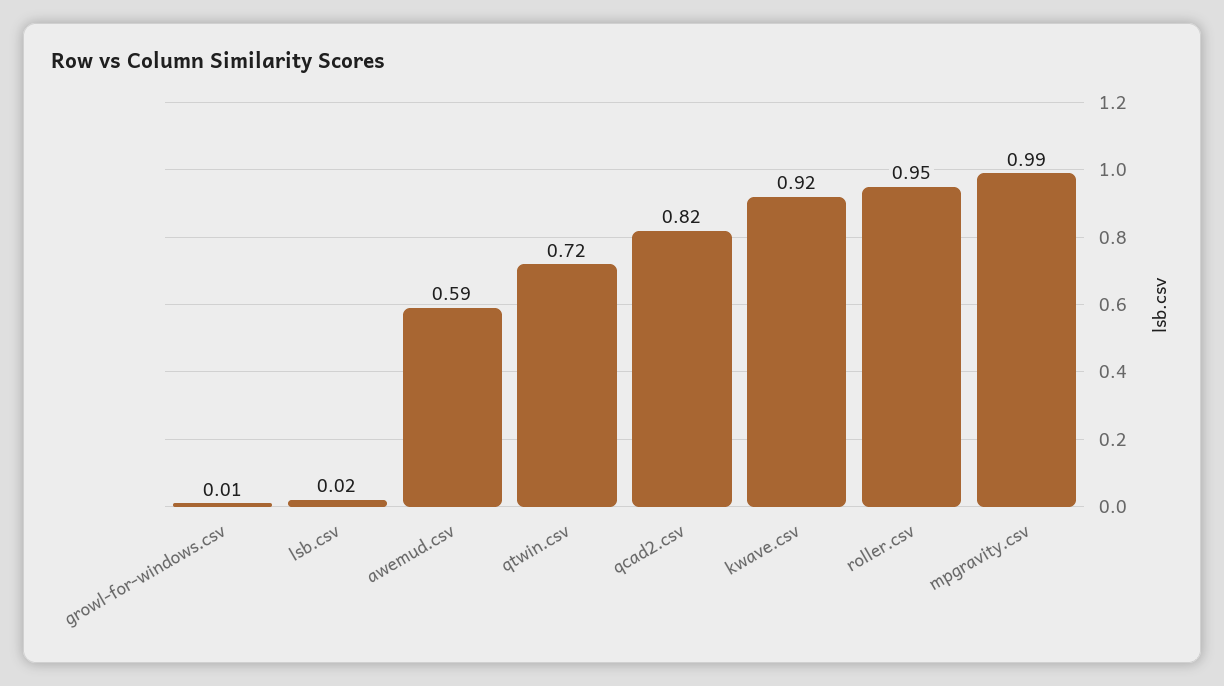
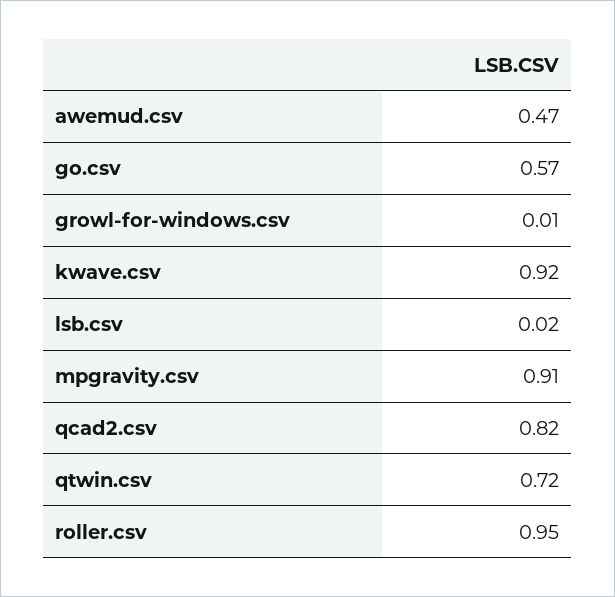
awemud.csv: 0.59 -> 0.47
mpgravity.csv: 0.99 -> 0.91
go.csv: none -> 0.57

